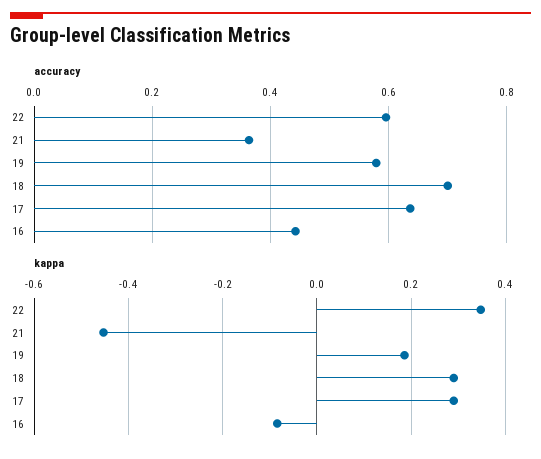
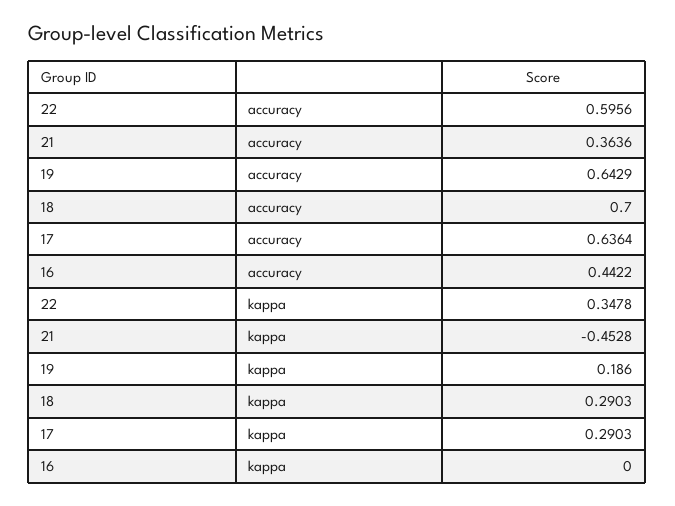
accuracy, 19: 0.58 -> 0.6429
kappa, 16: -0.08 -> 0

